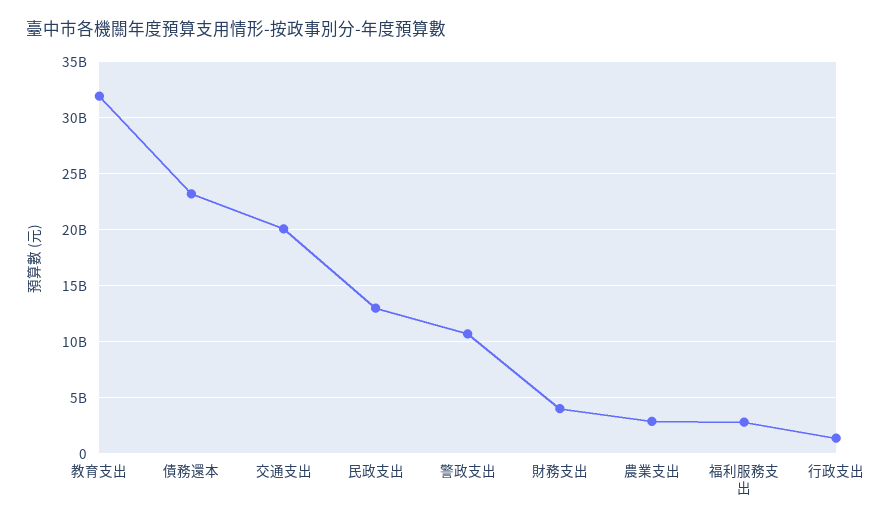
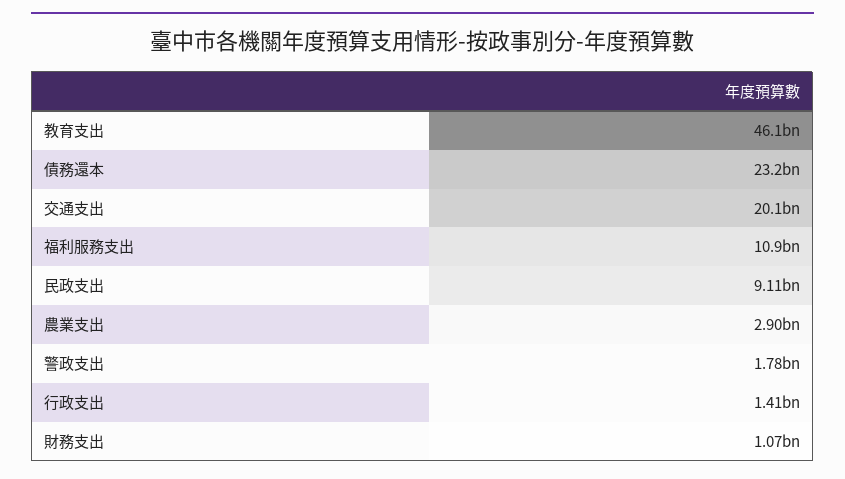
教育支出: 32000000000 -> 46100000000
民政支出: 13000000000 -> 9110000000
警政支出: 11000000000 -> 1780000000
財務支出: 4000000000 -> 1070000000
福利服務支出: 3000000000 -> 10900000000

